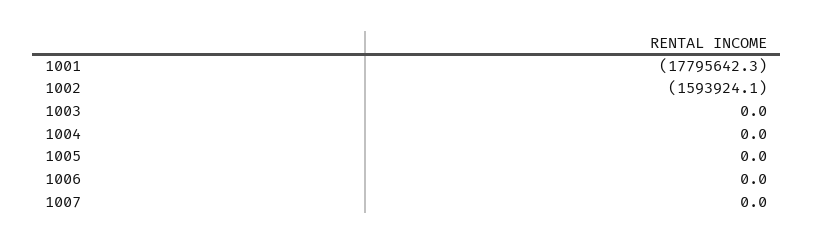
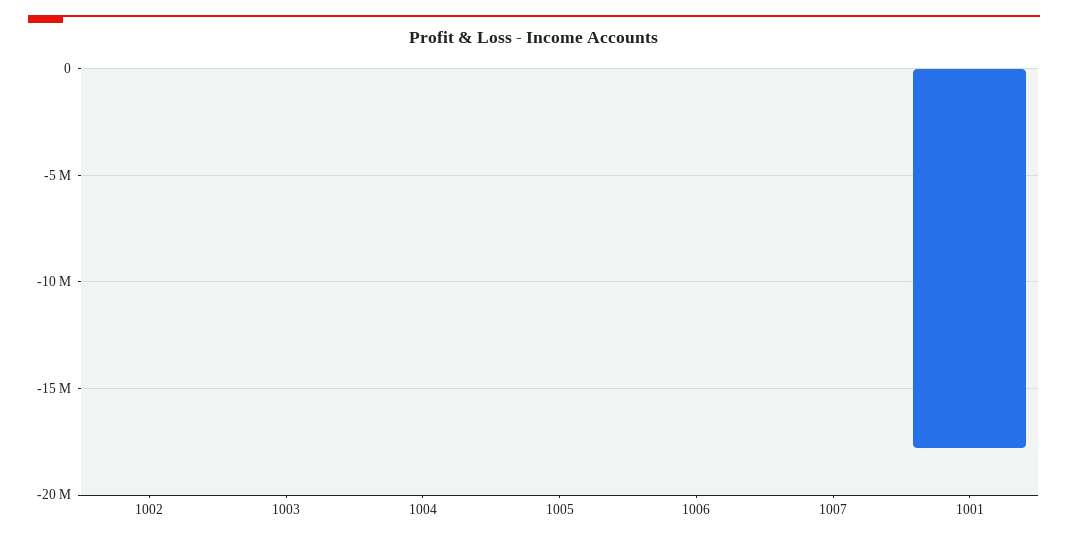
1002: -1593924.1 -> 0

